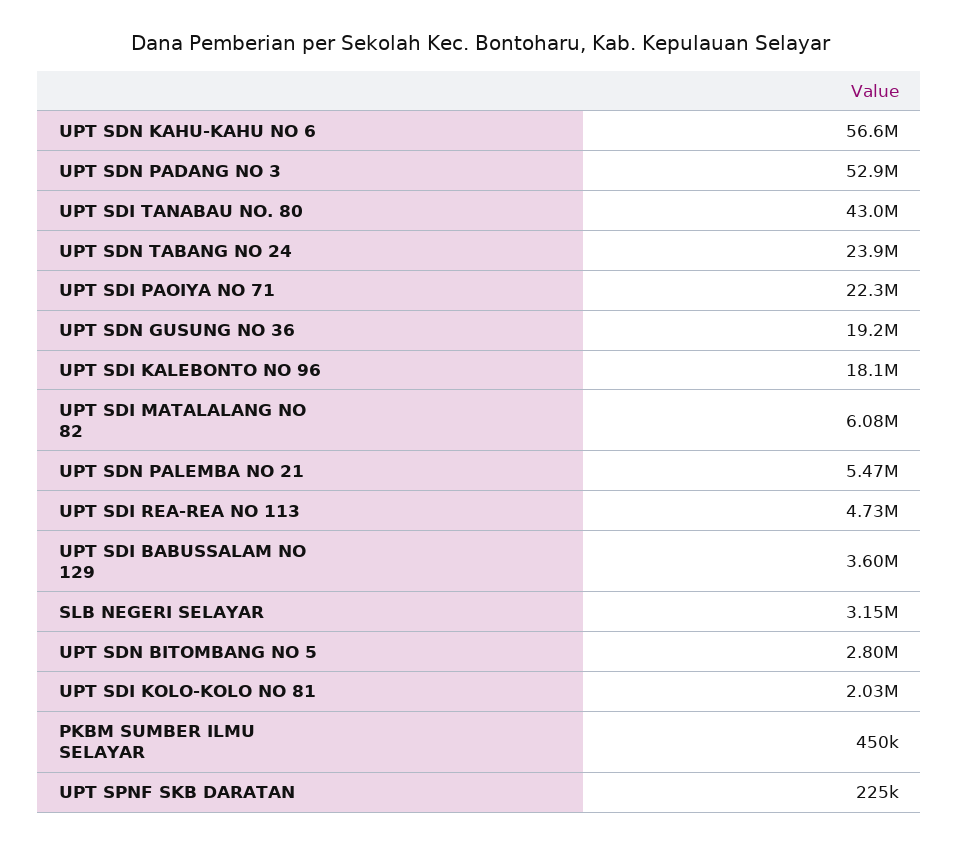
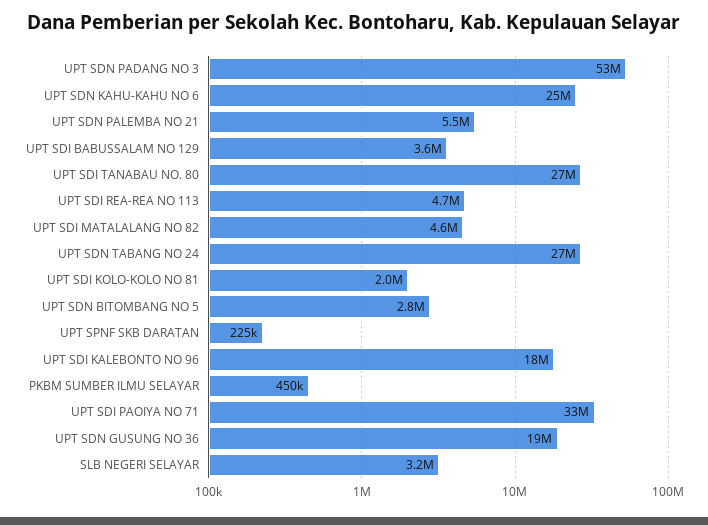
UPT SDN KAHU-KAHU NO 6: 56600000 -> 25000000
UPT SDI TANABAU NO. 80: 43000000 -> 27000000
UPT SDN TABANG NO 24: 23900000 -> 27000000
UPT SDI PAOIYA NO 71: 22300000 -> 33000000
UPT SDI MATALALANG NO 82: 6080000 -> 4600000

